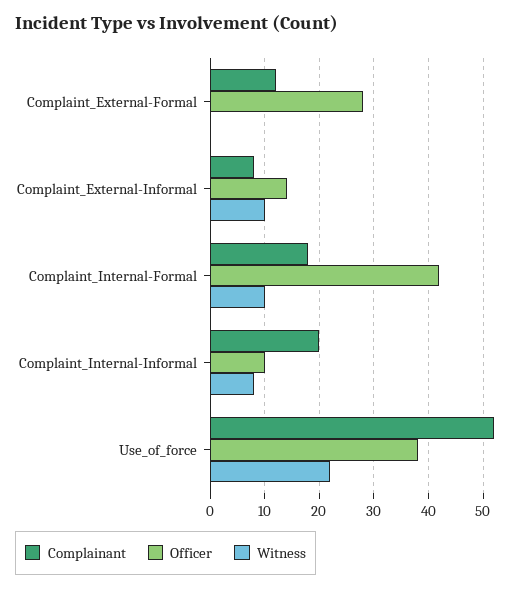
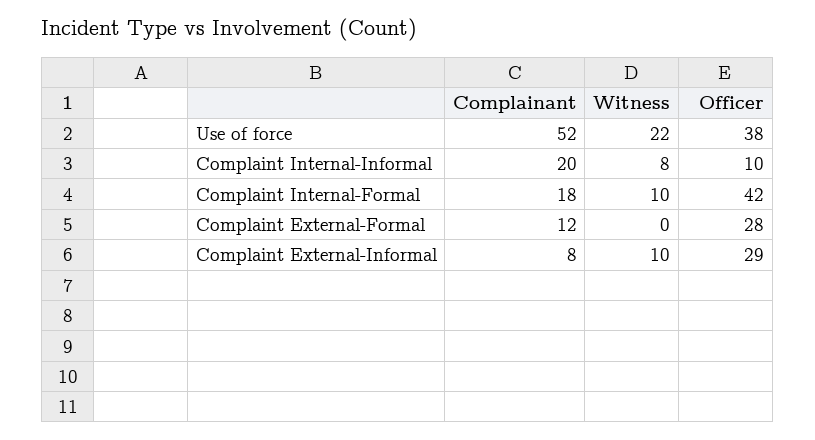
Officer, Complaint_External-Informal: 15 -> 29

